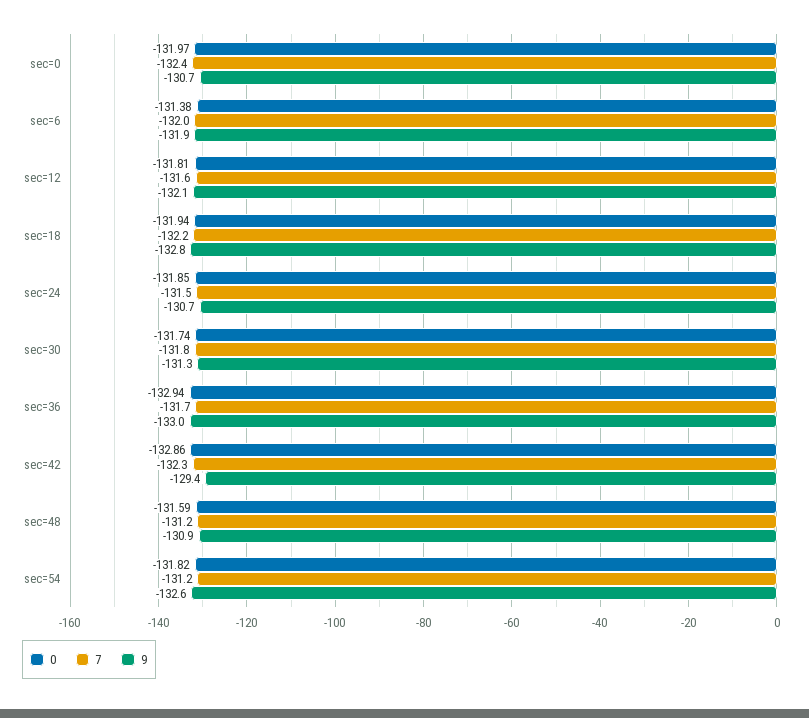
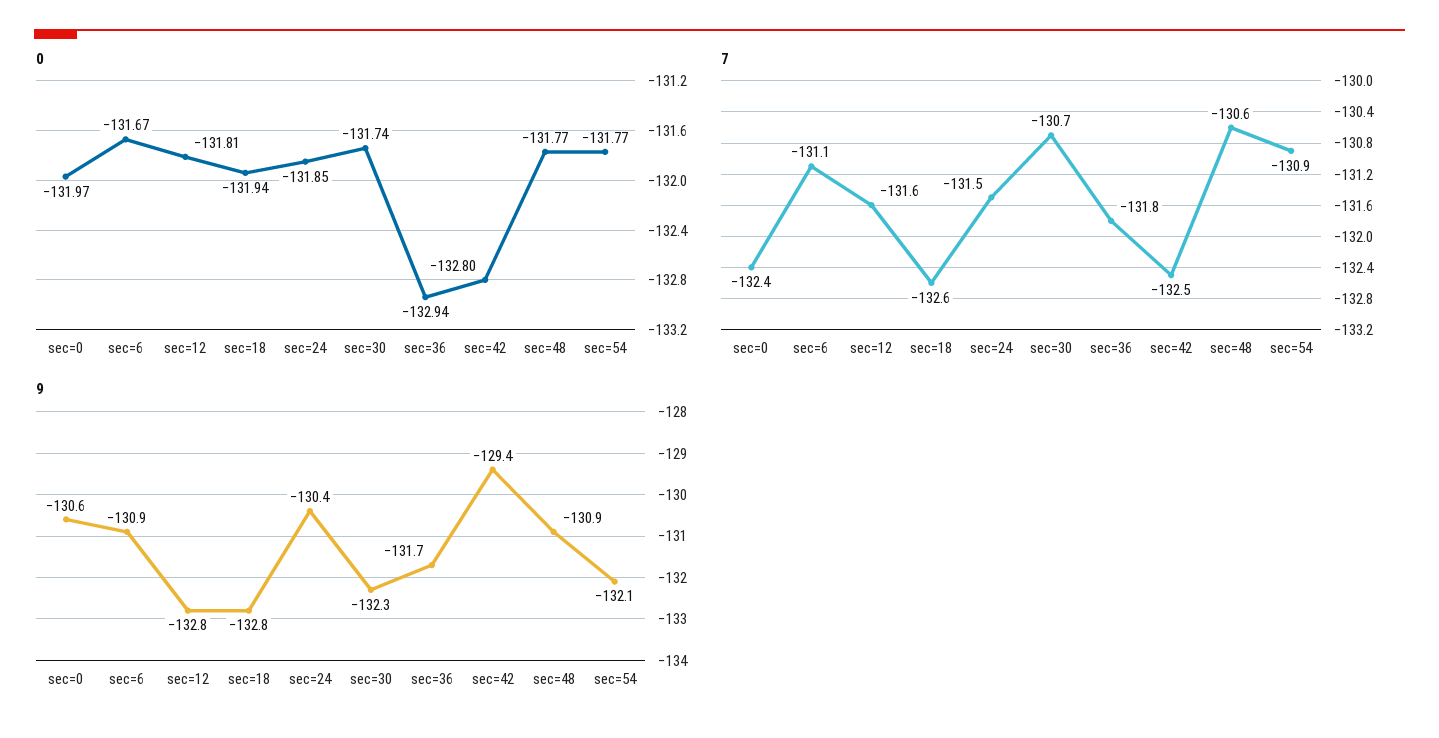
9, sec=0: -130.7 -> -130.6
0, sec=6: -131.38 -> -131.67
7, sec=6: -132 -> -131.1
9, sec=6: -131.9 -> -130.9
9, sec=12: -132.1 -> -132.8
7, sec=18: -132.2 -> -132.6
9, sec=24: -130.7 -> -130.4
7, sec=30: -131.8 -> -130.7
9, sec=30: -131.3 -> -132.3
7, sec=36: -131.7 -> -131.8
9, sec=36: -133 -> -131.7
0, sec=42: -132.86 -> -132.8
7, sec=42: -132.3 -> -132.5
0, sec=48: -131.59 -> -131.77
7, sec=48: -131.2 -> -130.6
0, sec=54: -131.82 -> -131.77
7, sec=54: -131.2 -> -130.9
9, sec=54: -132.6 -> -132.1

